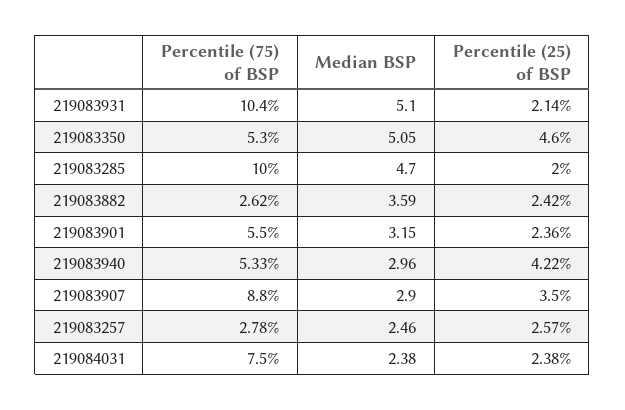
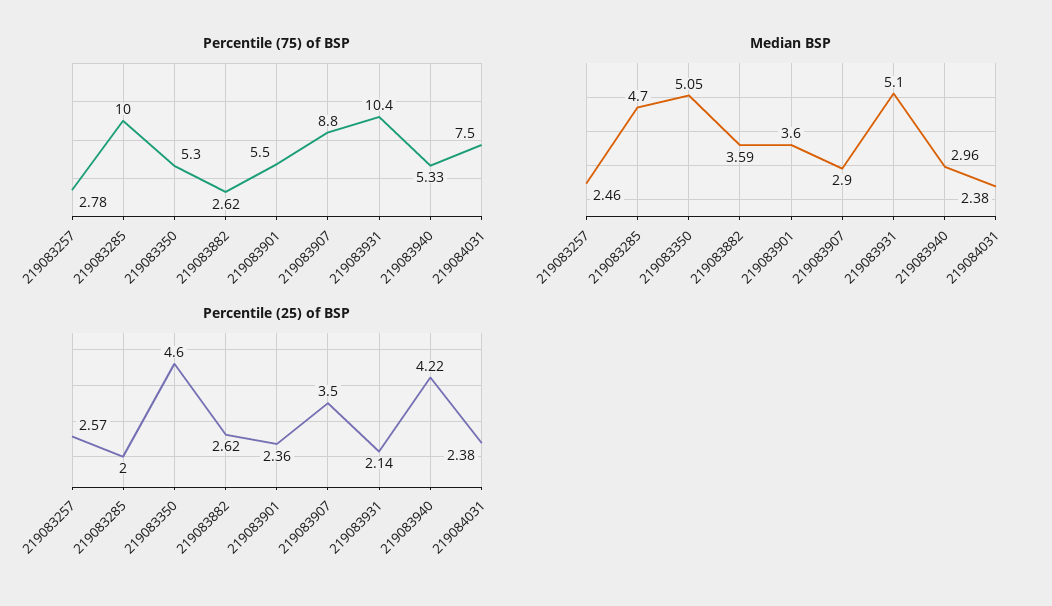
Percentile (25) of BSP, 219083882: 2.42 -> 2.62
Median BSP, 219083901: 3.15 -> 3.6

